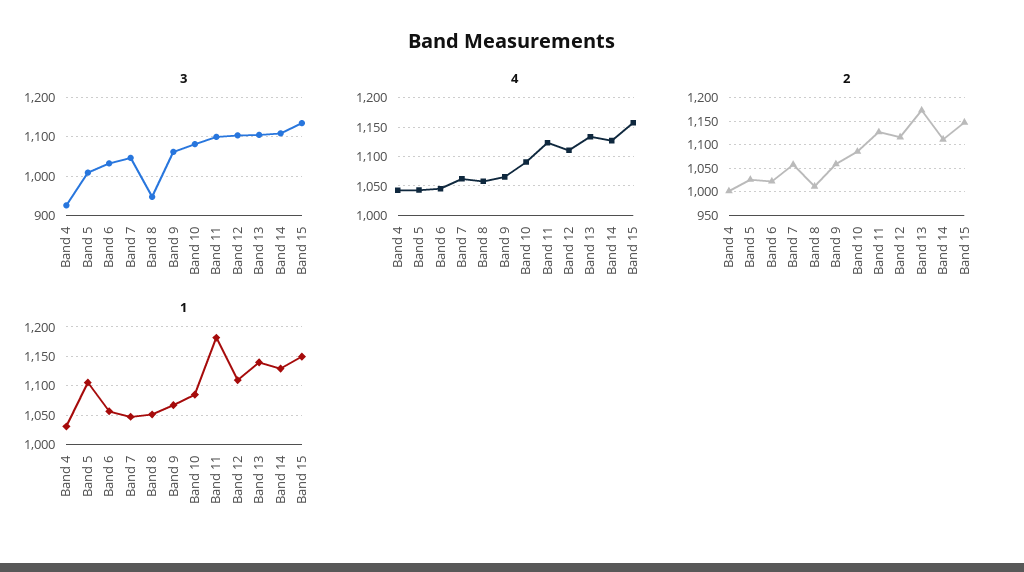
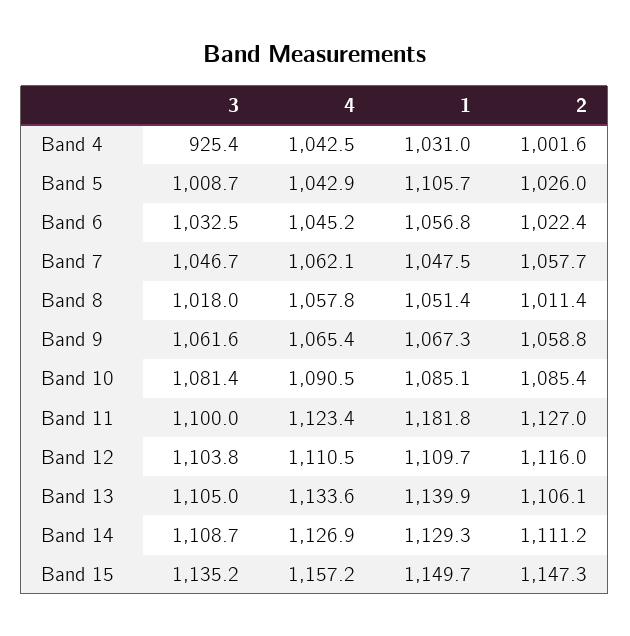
3, Band 8: 940 -> 1018
2, Band 13: 1175 -> 1106.1

